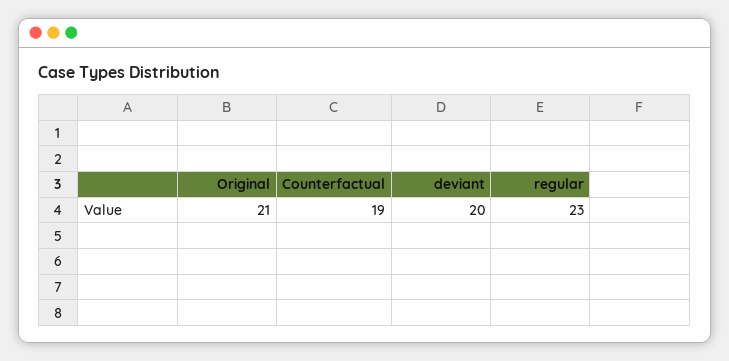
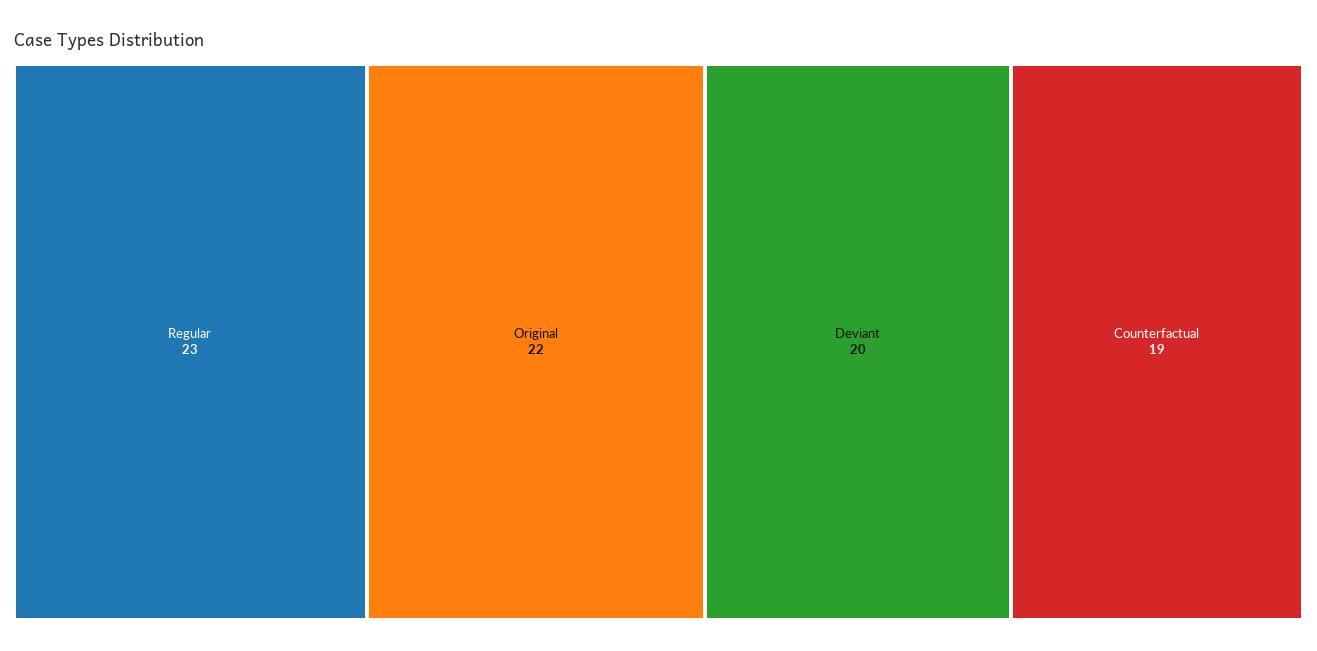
Original: 21 -> 22

